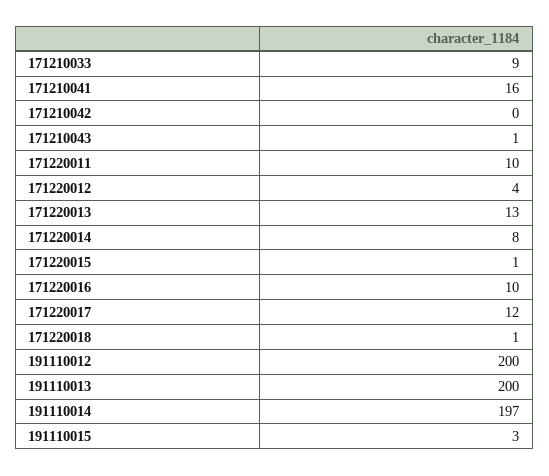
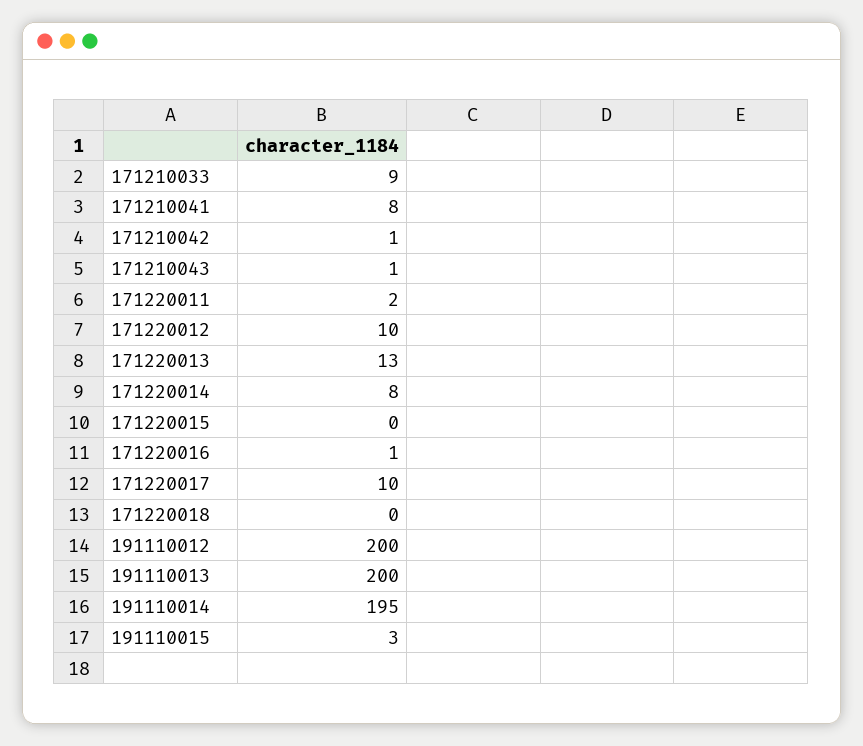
171210041: 16 -> 8
171210042: 0 -> 1
171220011: 10 -> 2
171220012: 4 -> 10
171220015: 1 -> 0
171220016: 10 -> 1
171220017: 12 -> 10
171220018: 1 -> 0
191110014: 197 -> 195

